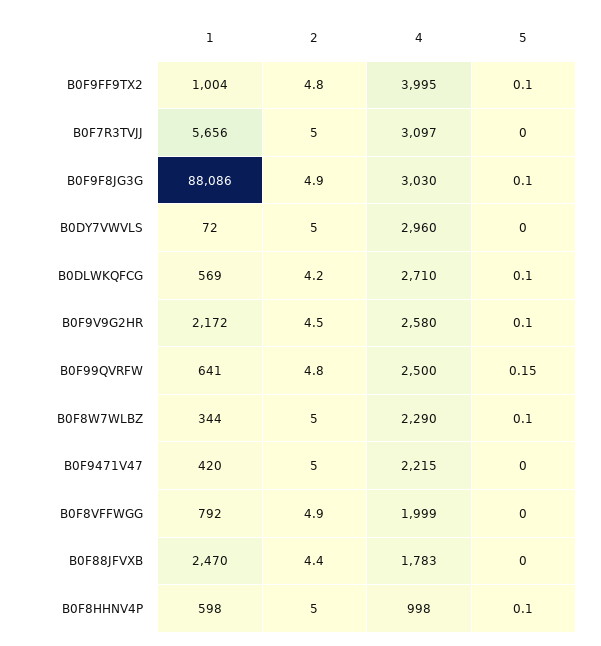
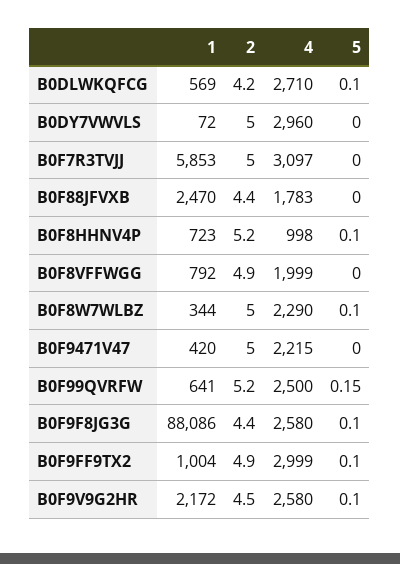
2, B0F9FF9TX2: 4.8 -> 4.9
4, B0F9FF9TX2: 3995 -> 2999
1, B0F7R3TVJJ: 5656 -> 5853
2, B0F9F8JG3G: 4.9 -> 4.4
4, B0F9F8JG3G: 3030 -> 2580
2, B0F99QVRFW: 4.8 -> 5.2
1, B0F8HHNV4P: 598 -> 723
2, B0F8HHNV4P: 5 -> 5.2

